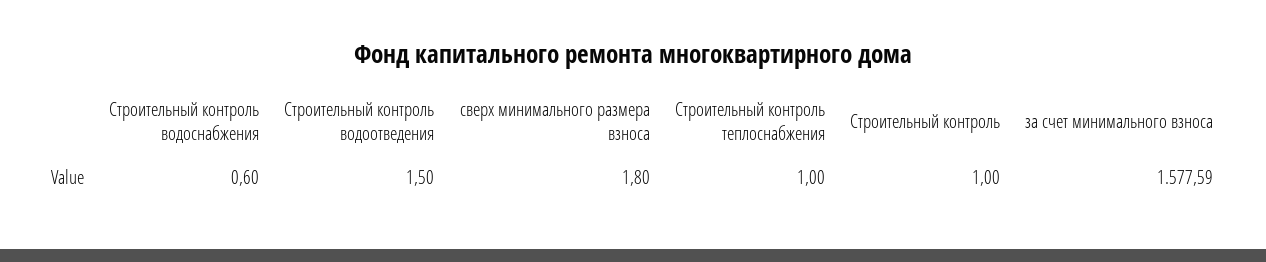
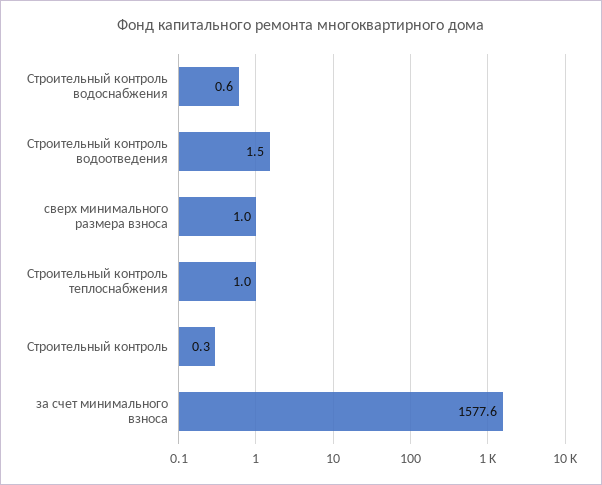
сверх минимального размера взноса: 1.8 -> 1
Строительный контроль: 1 -> 0.3

